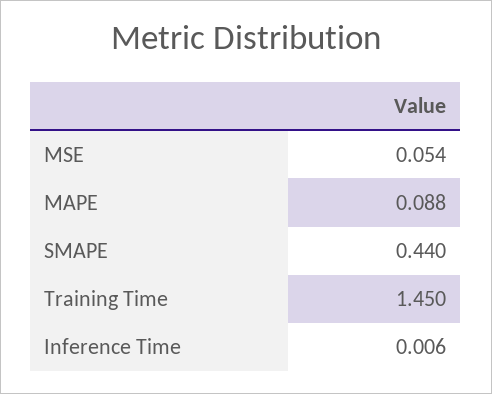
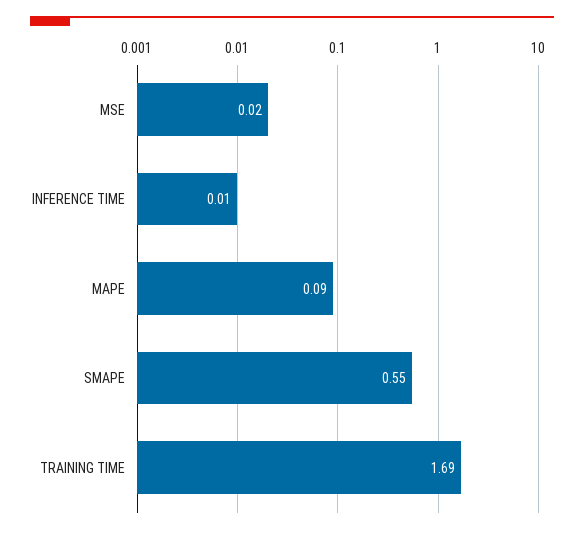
MSE: 0.054 -> 0.02
SMAPE: 0.44 -> 0.55
Training Time: 1.45 -> 1.69

